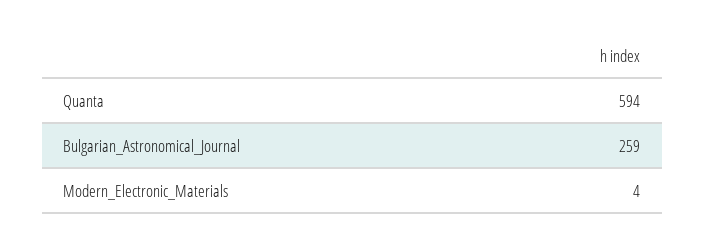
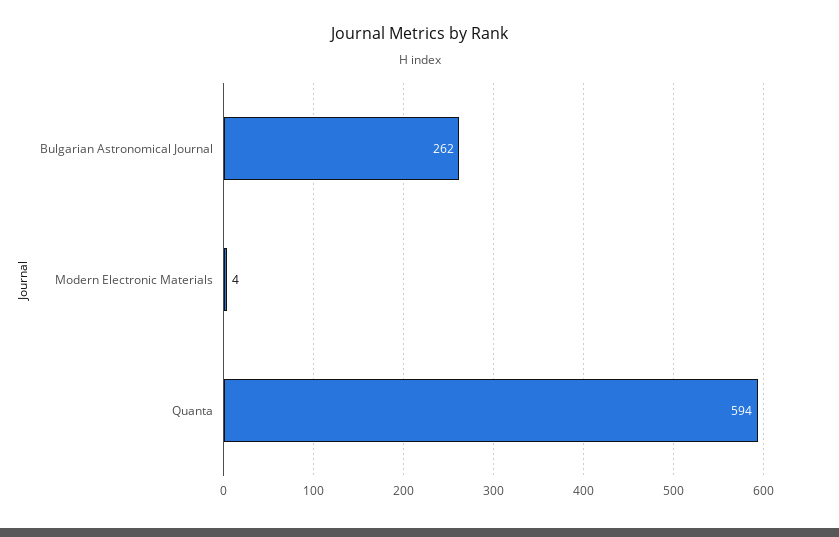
Bulgarian_Astronomical_Journal: 259 -> 262

